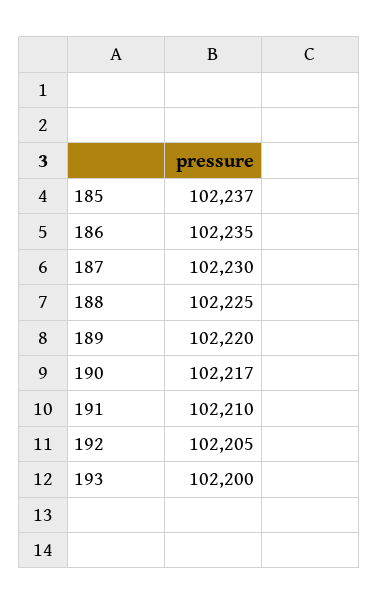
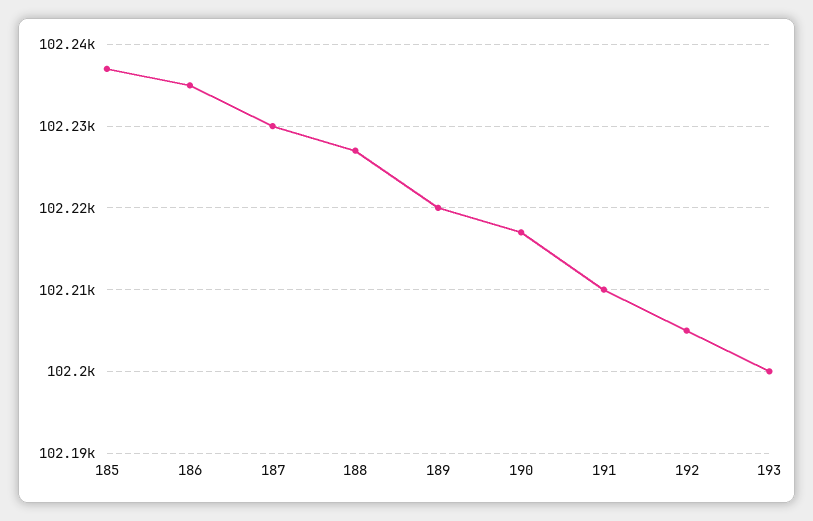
188: 102225 -> 102227

